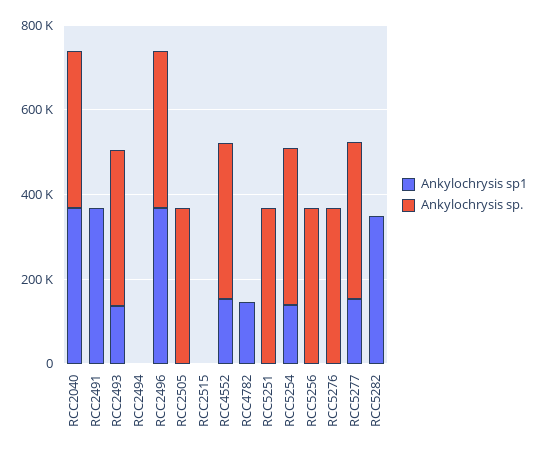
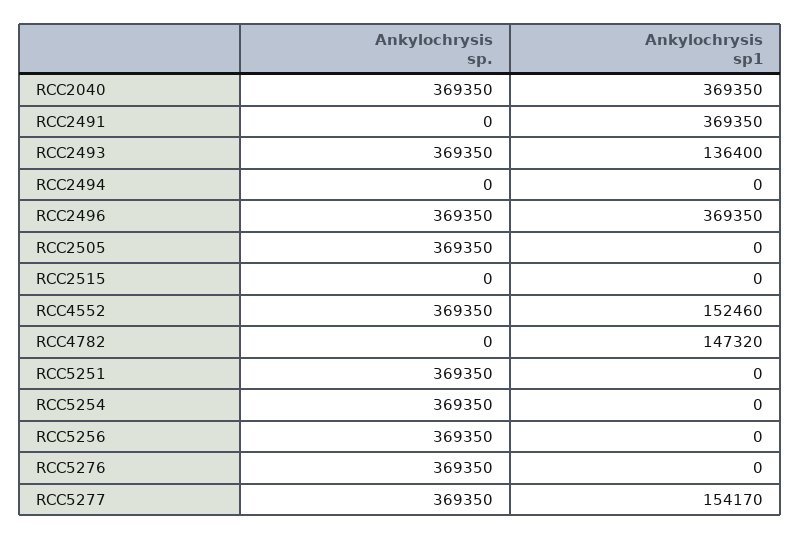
Ankylochrysis sp1, RCC5254: 150000 -> 0
Ankylochrysis sp1, RCC5282: 350000 -> none
Ankylochrysis sp., RCC5282: 0 -> none

